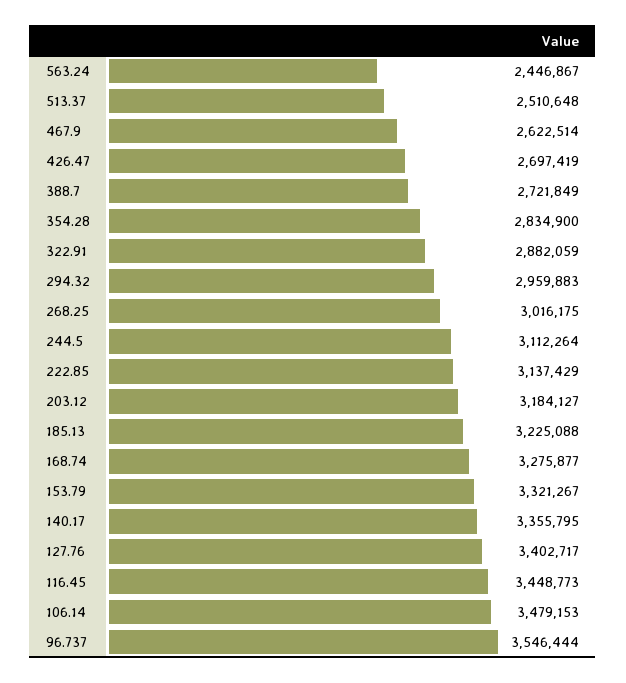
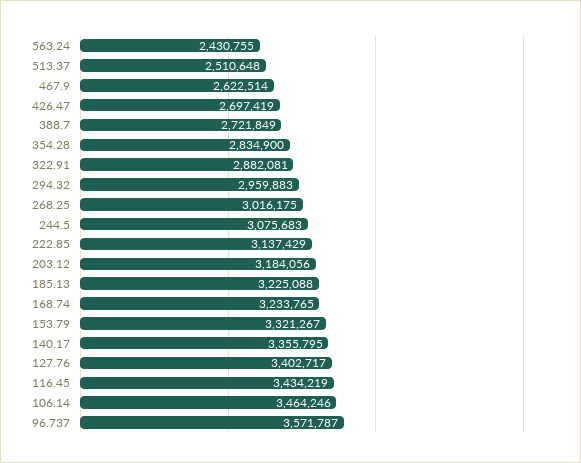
563.24: 2446867 -> 2430755
322.91: 2882059 -> 2882081
244.5: 3112264 -> 3075683
203.12: 3184127 -> 3184056
168.74: 3275877 -> 3233765
116.45: 3448773 -> 3434219
106.14: 3479153 -> 3464246
96.737: 3546444 -> 3571787

